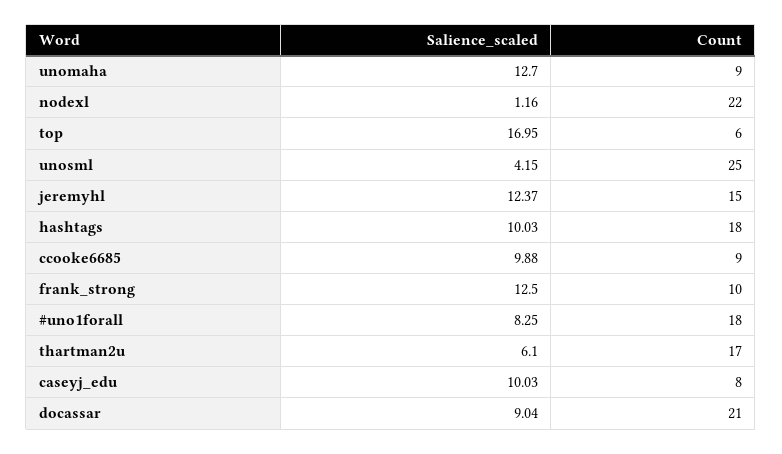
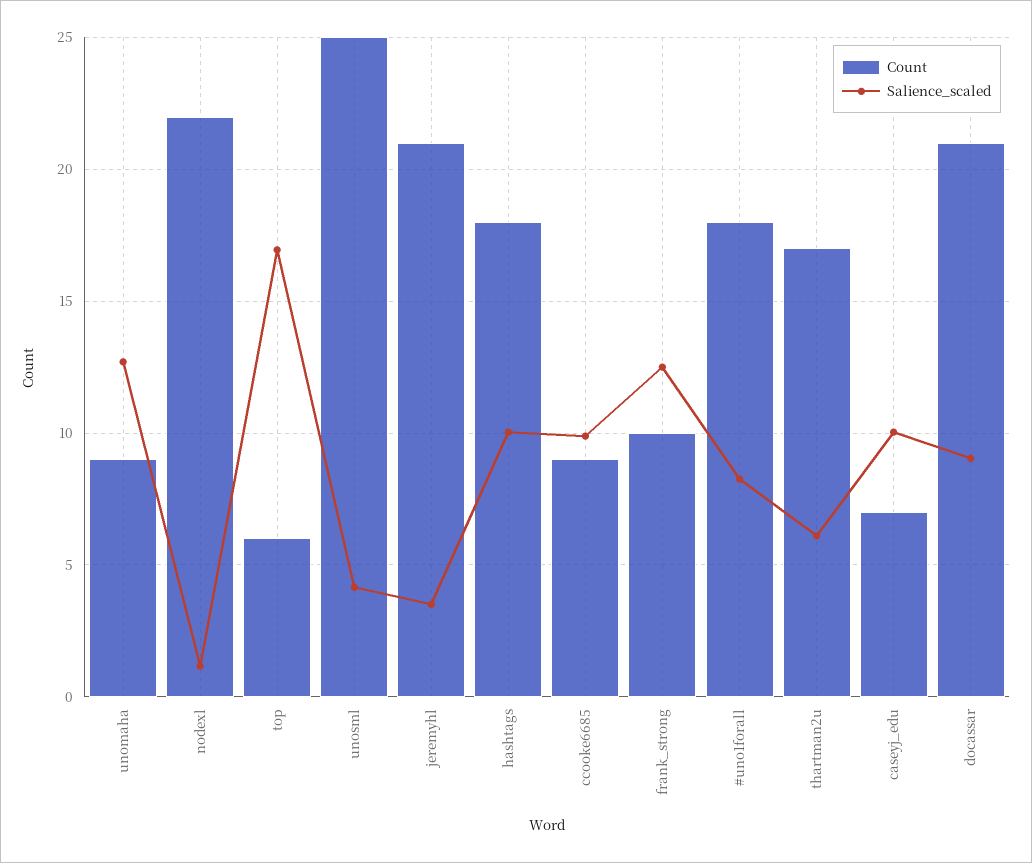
Salience_scaled, jeremyhl: 12.37 -> 3.5
Count, jeremyhl: 15 -> 21
Count, caseyj_edu: 8 -> 7

